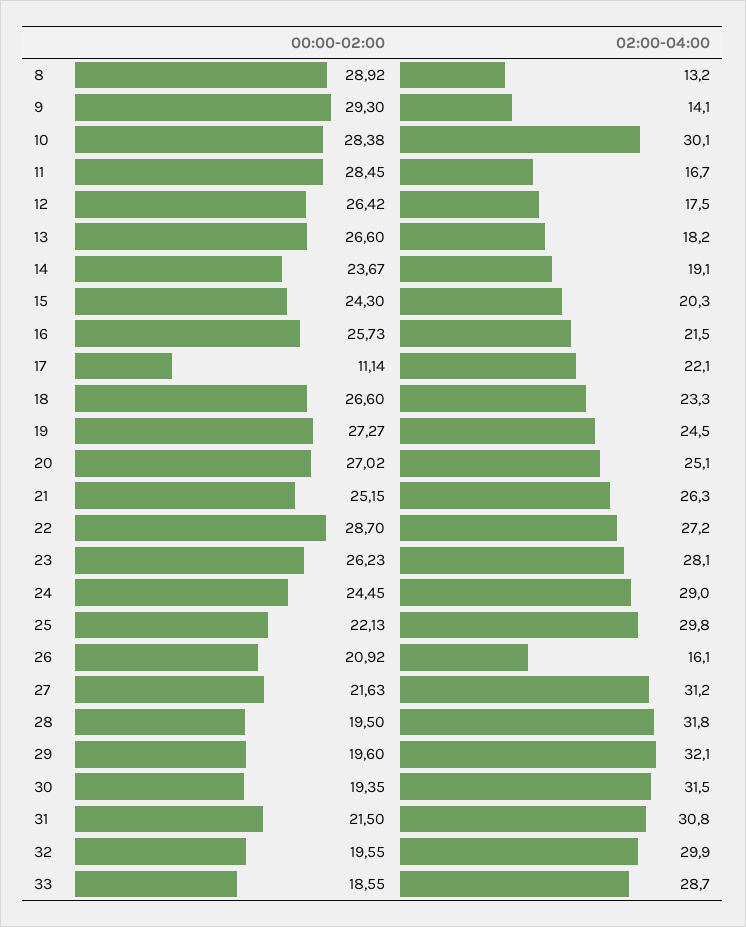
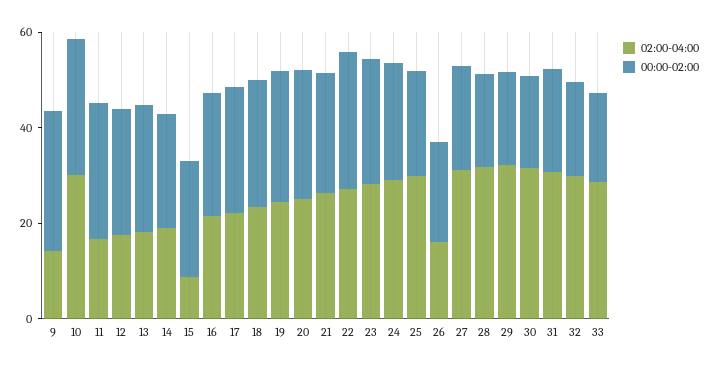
00:00-02:00, 8: 28.92 -> none
02:00-04:00, 8: 13.2 -> none
02:00-04:00, 15: 20.3 -> 10
00:00-02:00, 17: 11.14 -> 25

